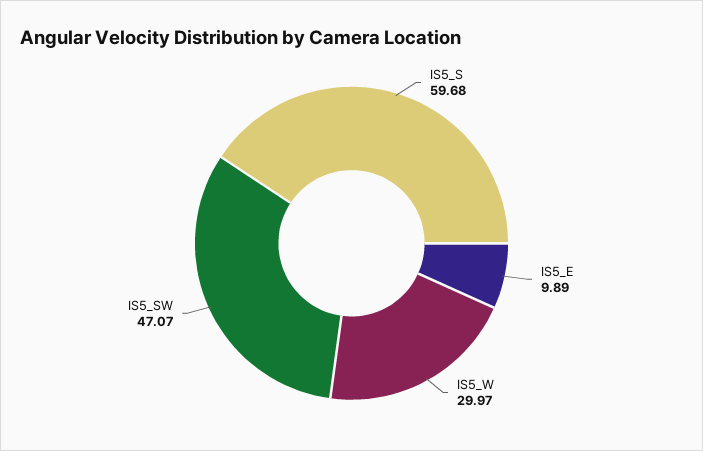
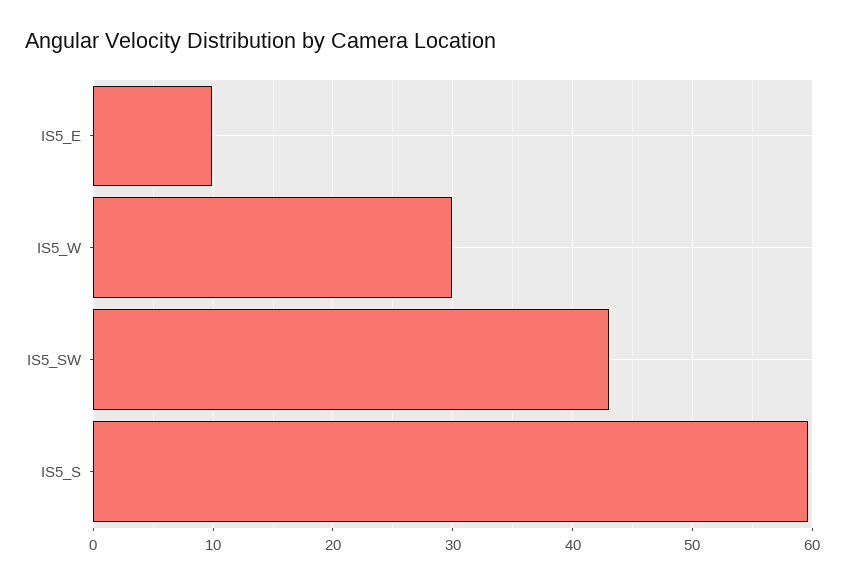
IS5_SW: 47.07 -> 43

